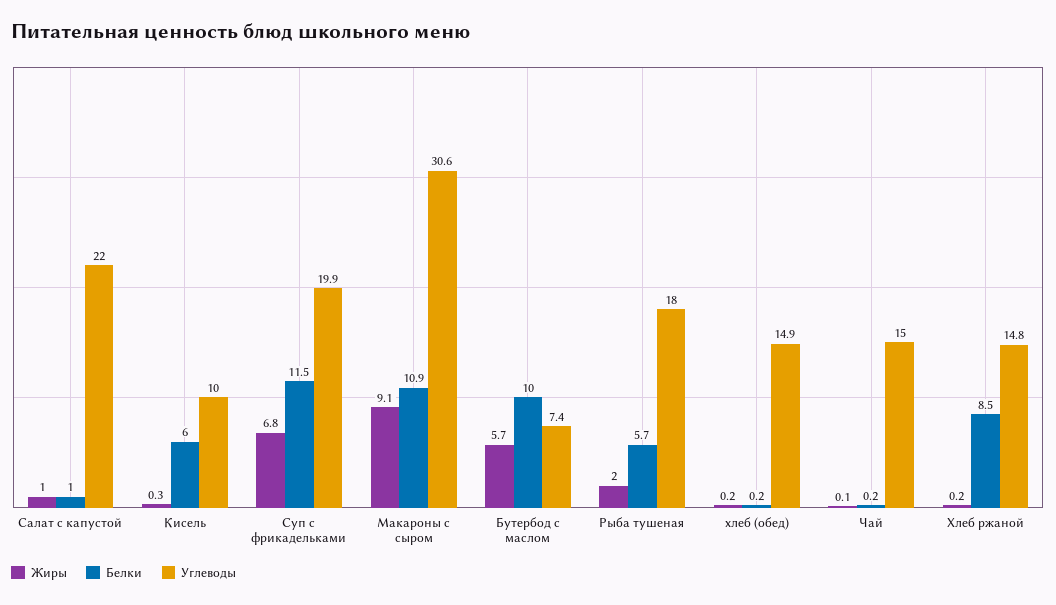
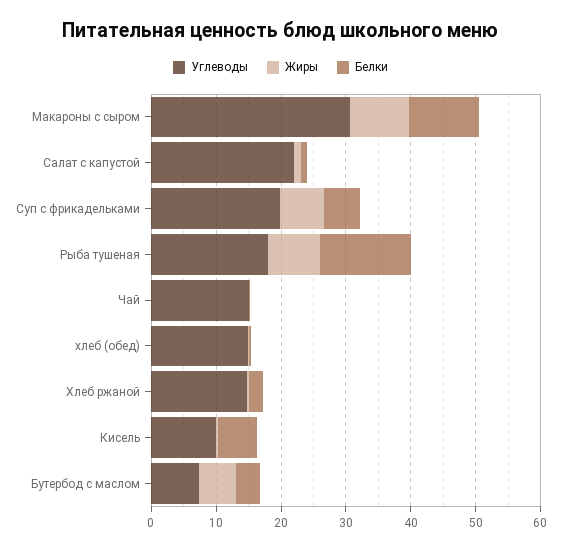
Белки, Суп с фрикадельками: 11.5 -> 6
Белки, Бутербод с маслом: 10 -> 4
Жиры, Рыба тушеная: 2 -> 8
Белки, Рыба тушеная: 5.7 -> 14
Белки, Хлеб ржаной: 8.5 -> 2

